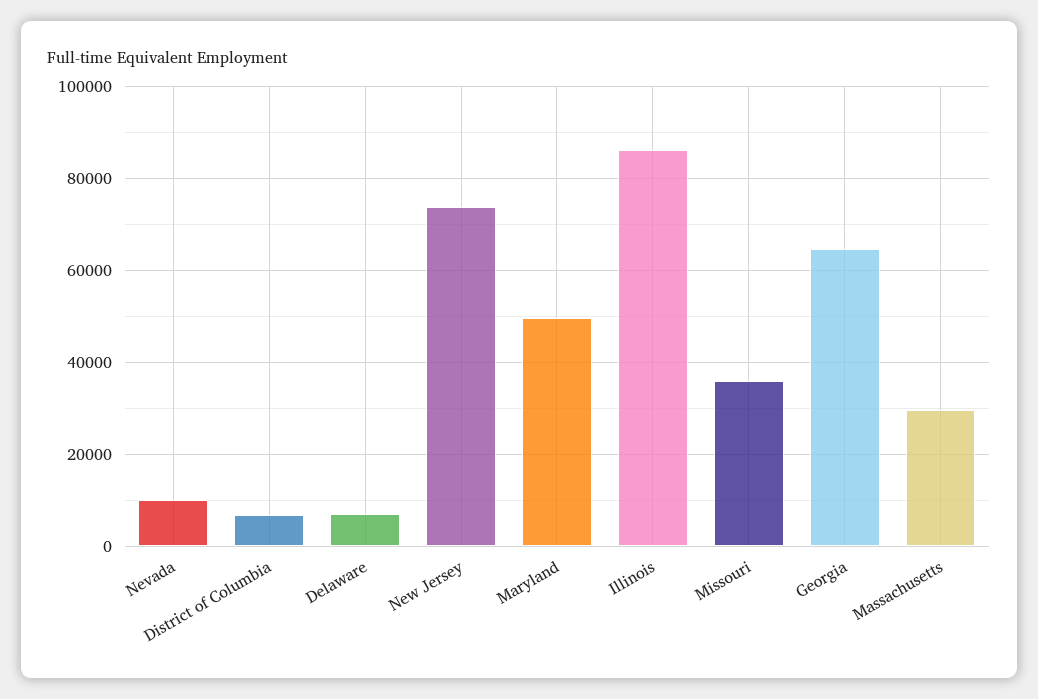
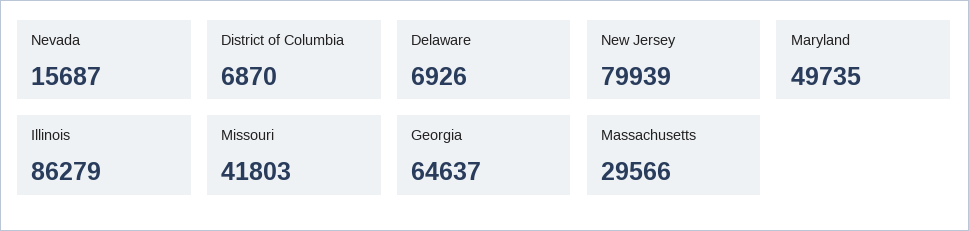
Nevada: 10000 -> 15687
New Jersey: 74000 -> 79939
Missouri: 36000 -> 41803

